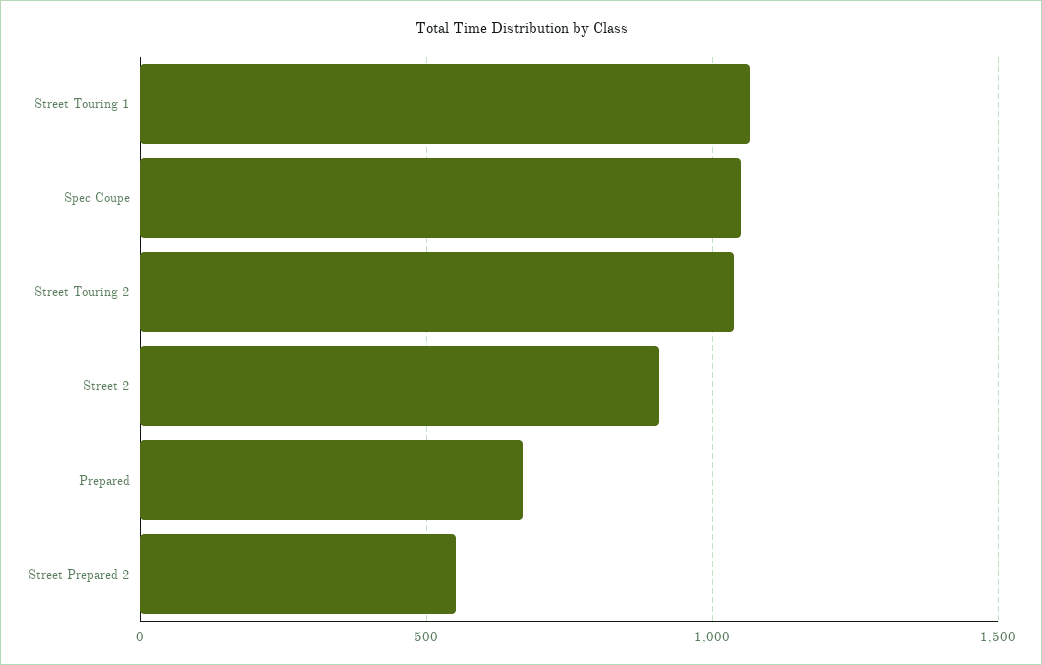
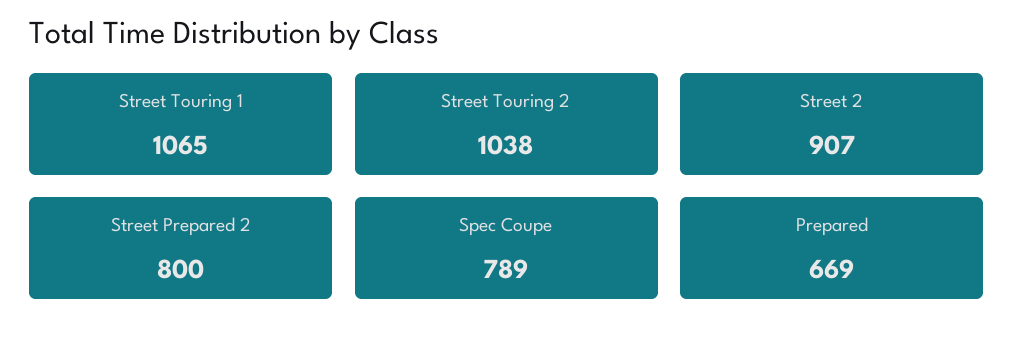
Spec Coupe: 1050 -> 789
Street Prepared 2: 550 -> 800

